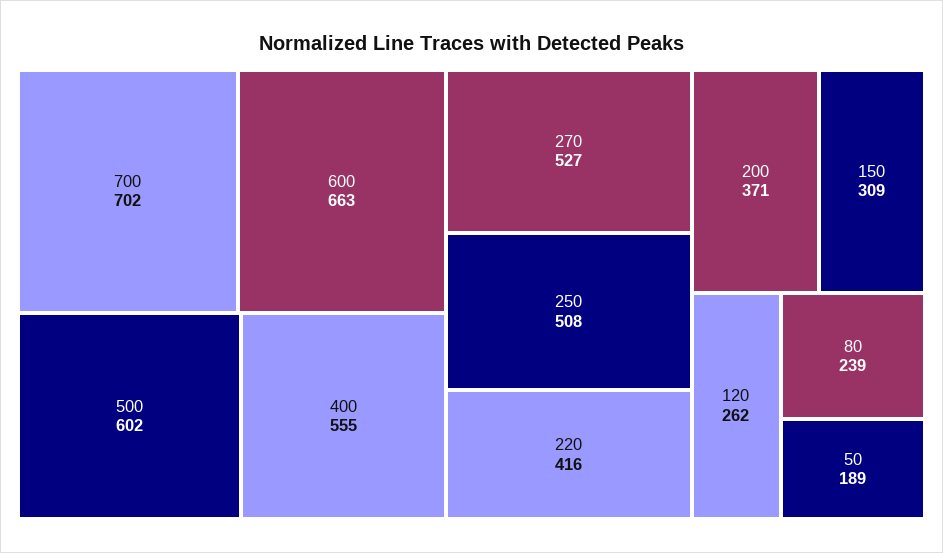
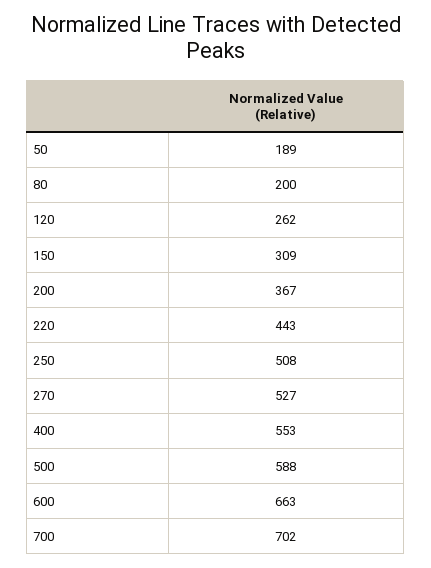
500: 602 -> 588
400: 555 -> 553
220: 416 -> 443
200: 371 -> 367
80: 239 -> 200

